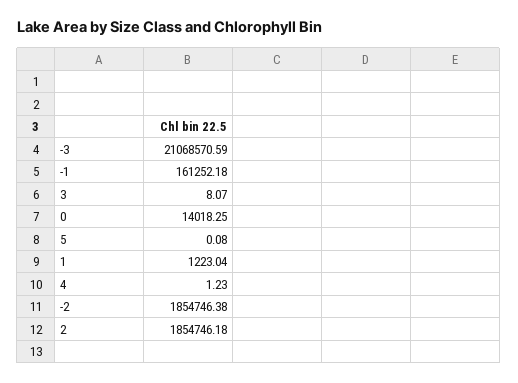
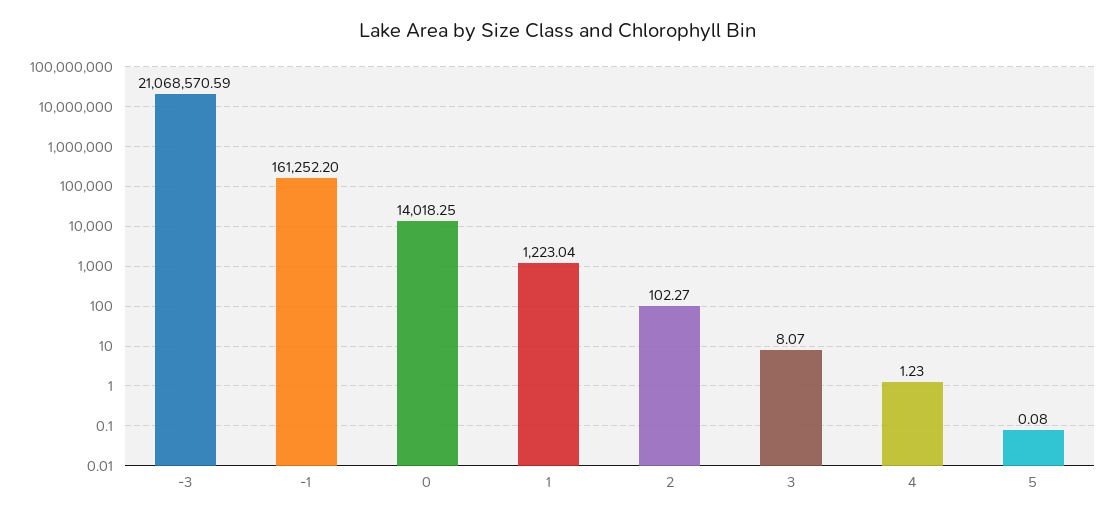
-1: 161252.18 -> 161252.2
-2: 1854746.38 -> none
2: 1854746.18 -> 102.27

